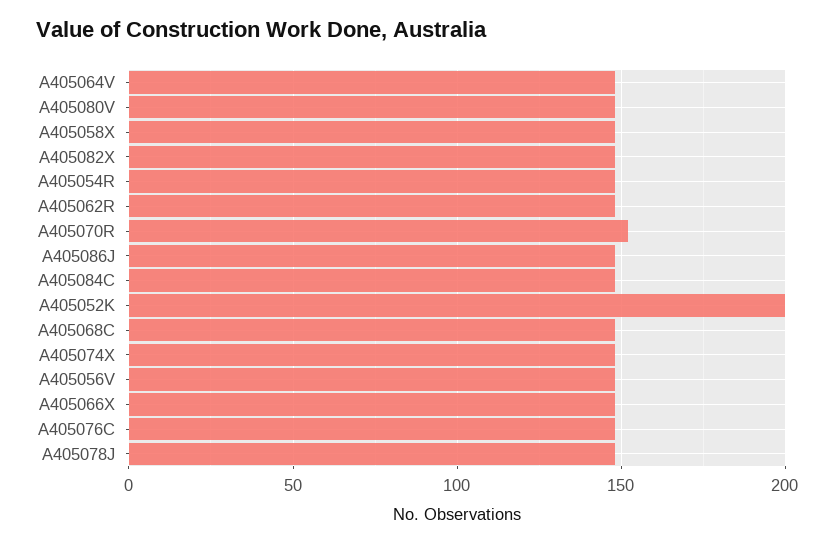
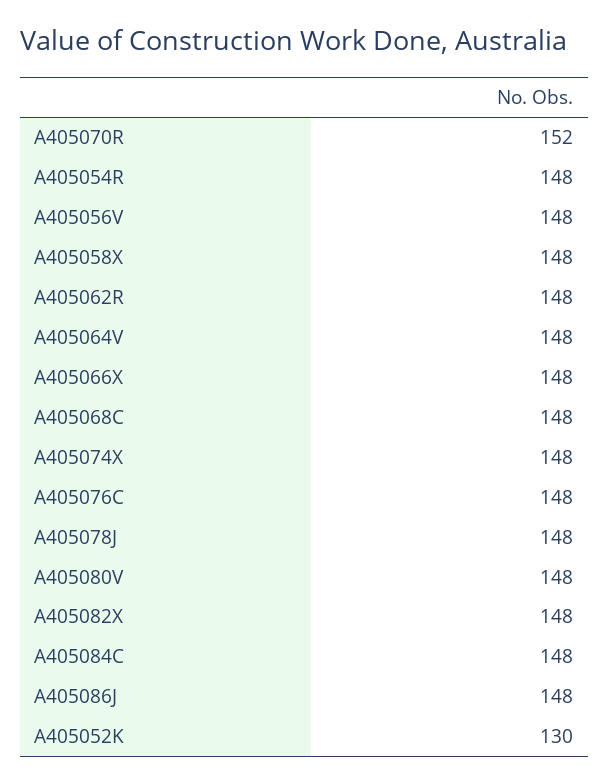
A405052K: 200 -> 130

